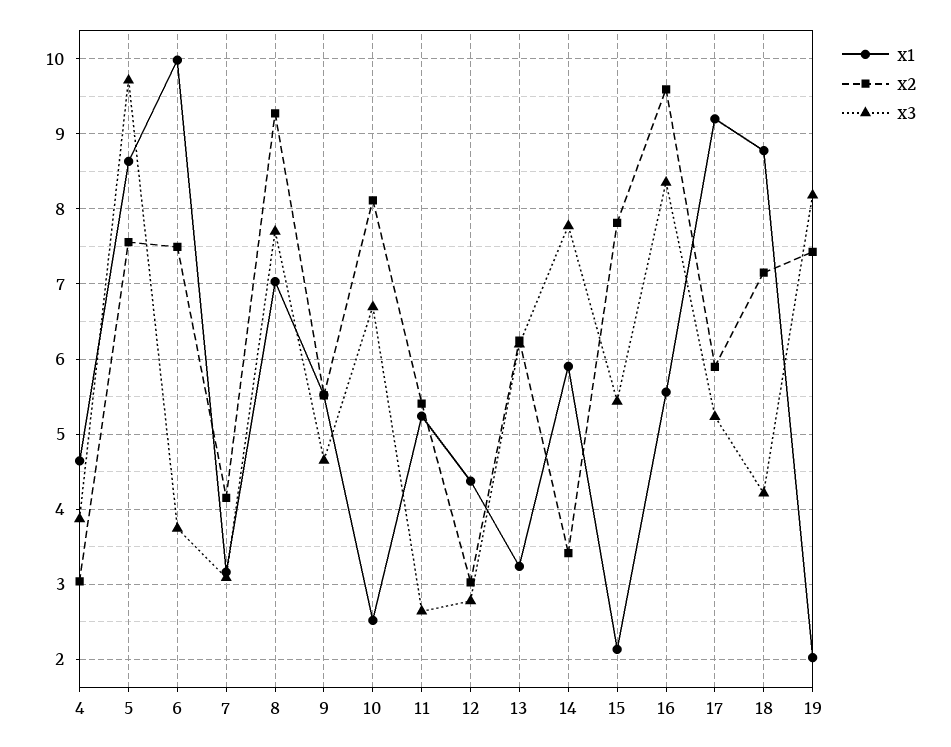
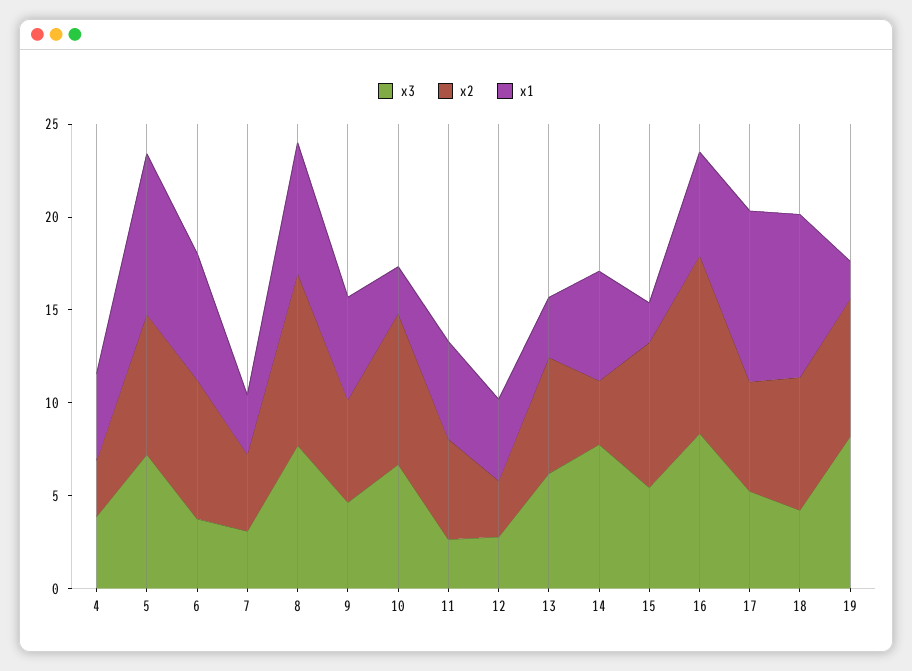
x3, 5: 9.7 -> 7
x1, 6: 10 -> 7

